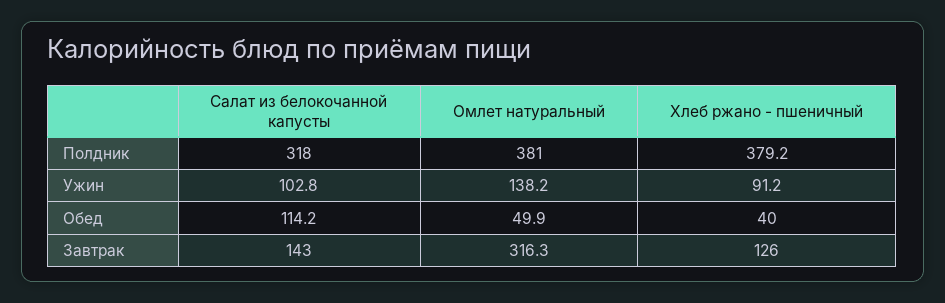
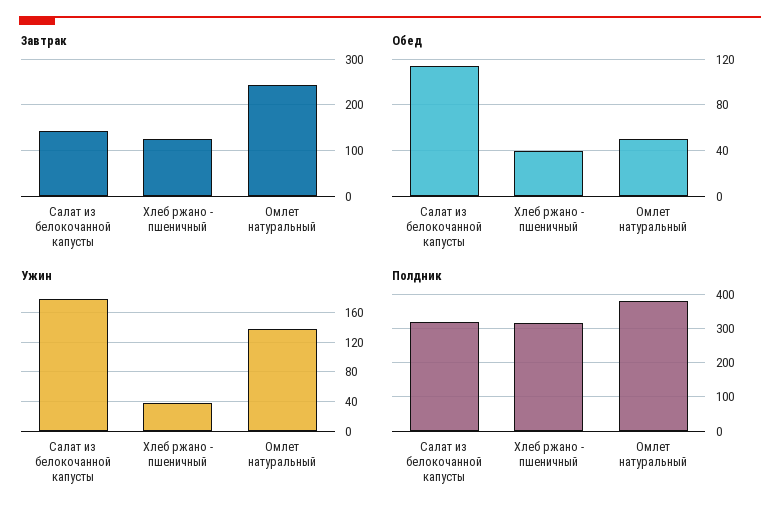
Полдник, Хлеб ржано - пшеничный: 379.2 -> 320
Ужин, Салат из белокочанной капусты: 102.8 -> 180
Ужин, Хлеб ржано - пшеничный: 91.2 -> 40
Завтрак, Омлет натуральный: 316.3 -> 240

